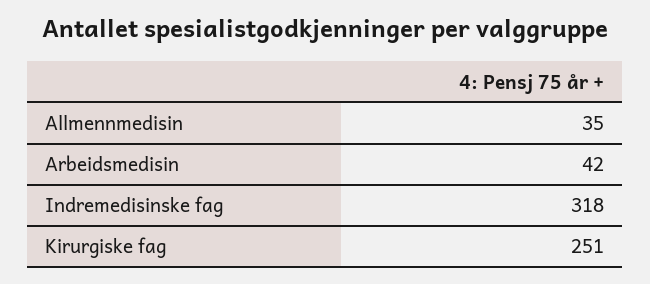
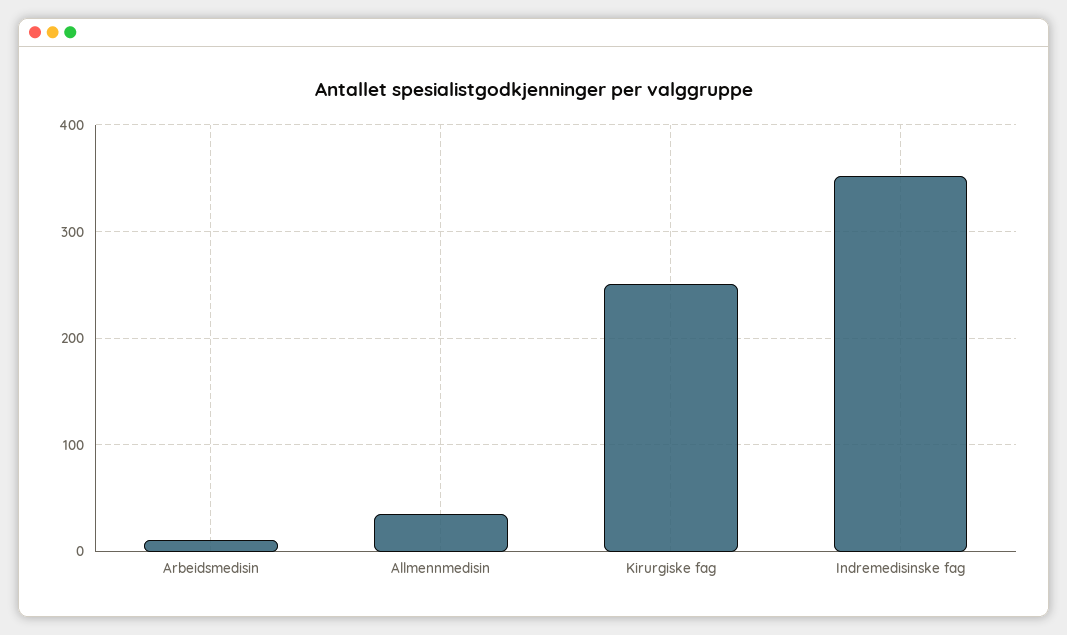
Arbeidsmedisin: 42 -> 10
Indremedisinske fag: 318 -> 350

